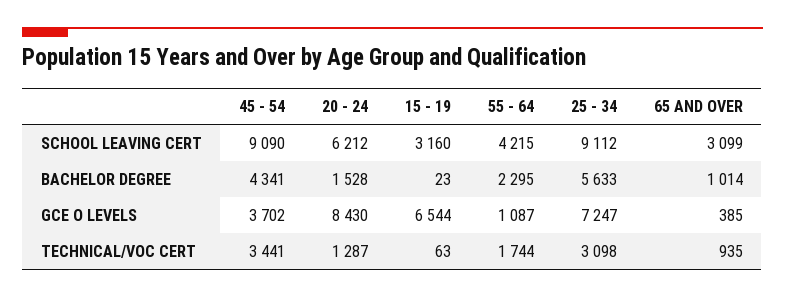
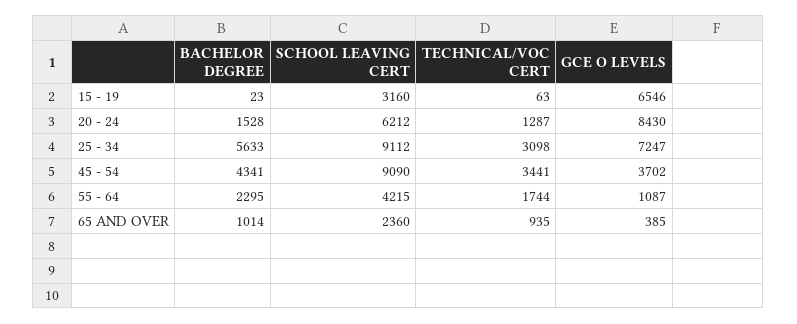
65 AND OVER, SCHOOL LEAVING CERT: 3099 -> 2360
15 - 19, GCE O LEVELS: 6544 -> 6546

